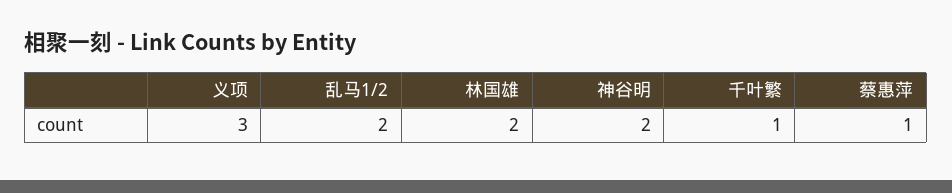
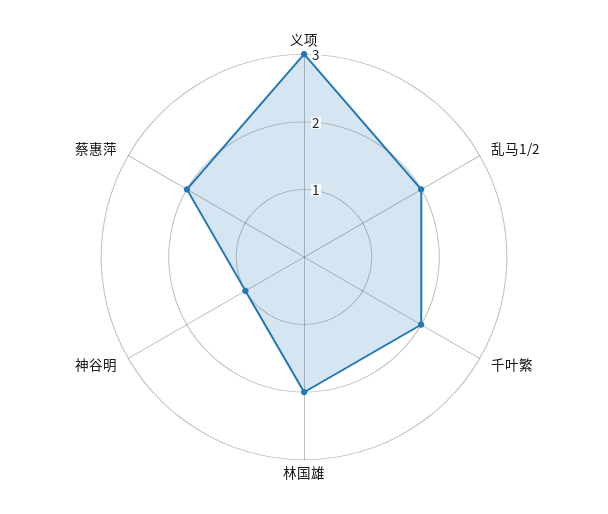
神谷明: 2 -> 1
千叶繁: 1 -> 2
蔡惠萍: 1 -> 2

